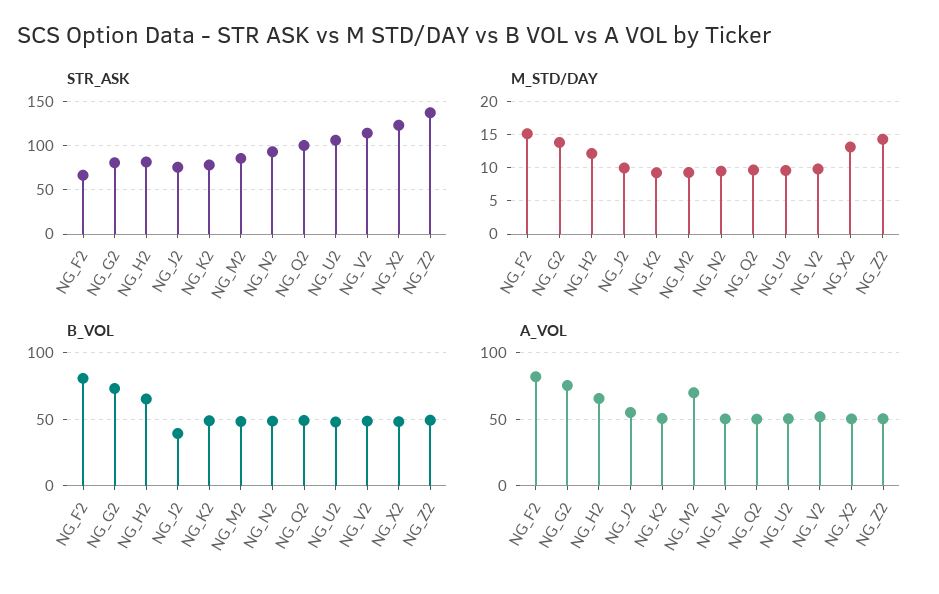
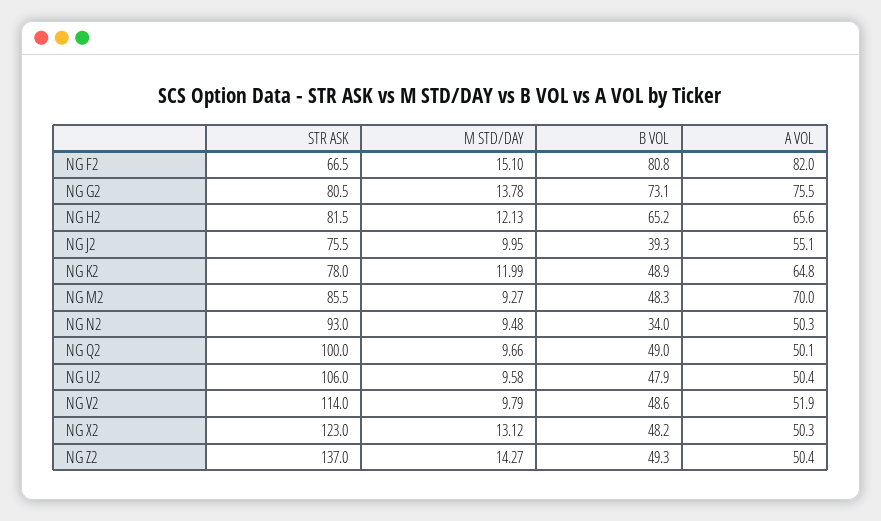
M_STD/DAY, NG_K2: 9 -> 11.99
B_VOL, NG_N2: 50 -> 34
A_VOL, NG_K2: 50 -> 64.8

